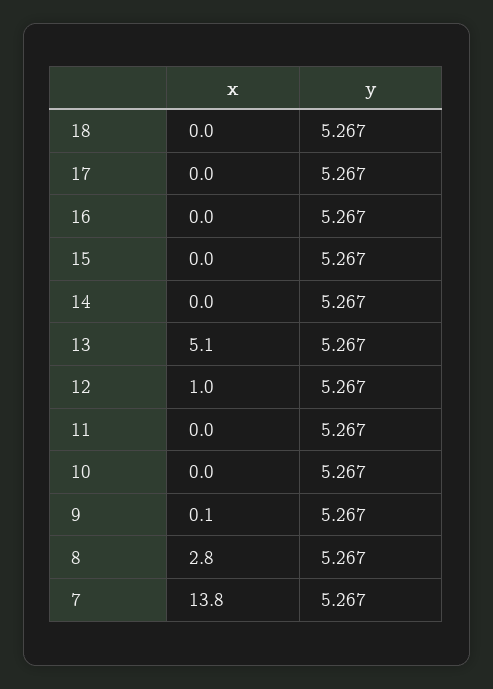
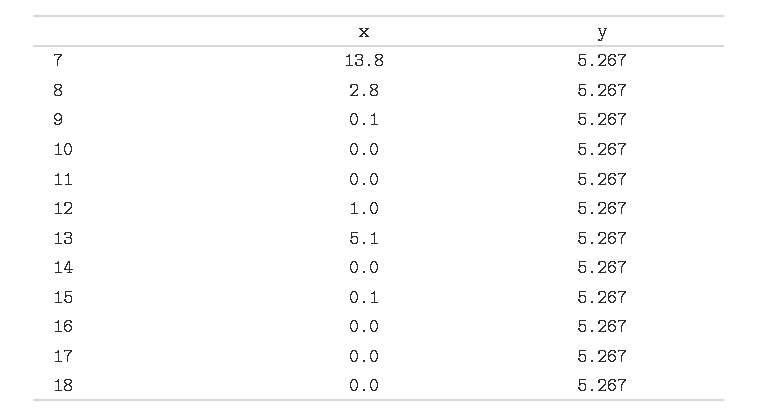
x, 15: 0 -> 0.1

